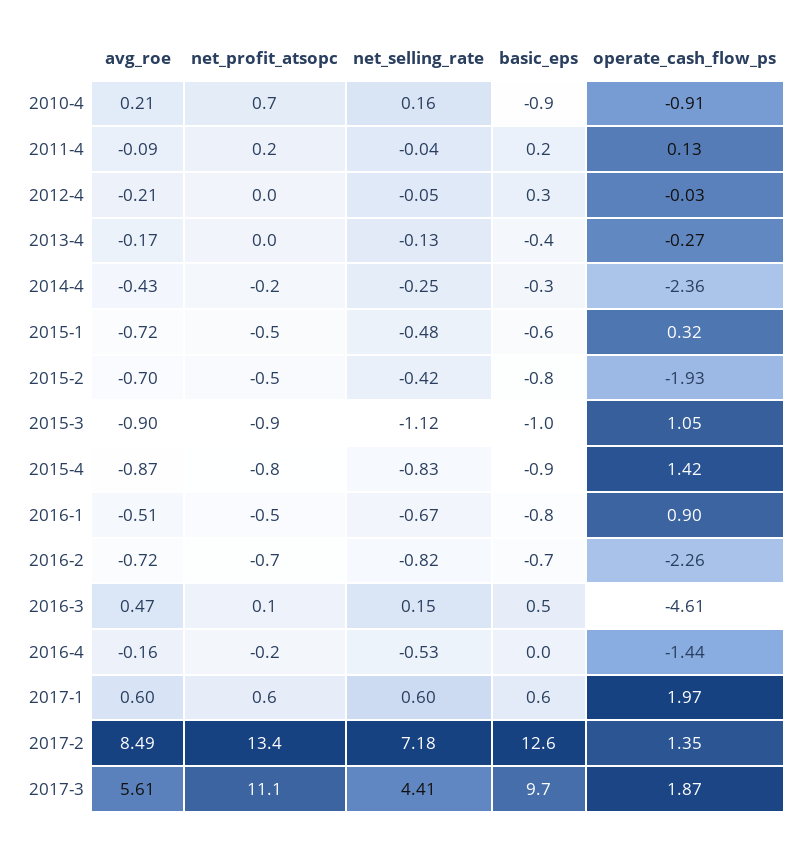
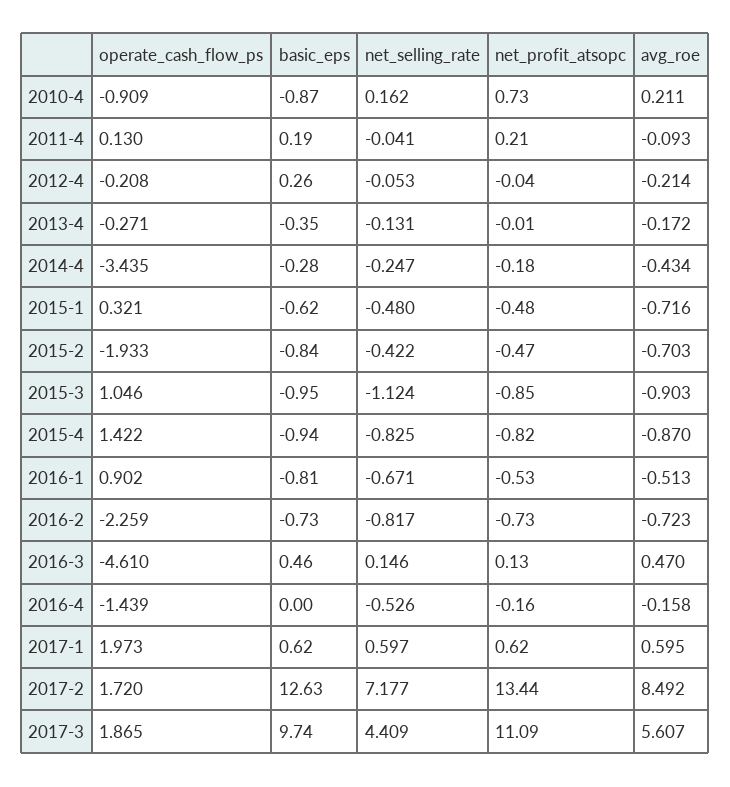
operate_cash_flow_ps, 2012-4: -0.03 -> -0.208
operate_cash_flow_ps, 2014-4: -2.36 -> -3.435
operate_cash_flow_ps, 2017-2: 1.35 -> 1.72

